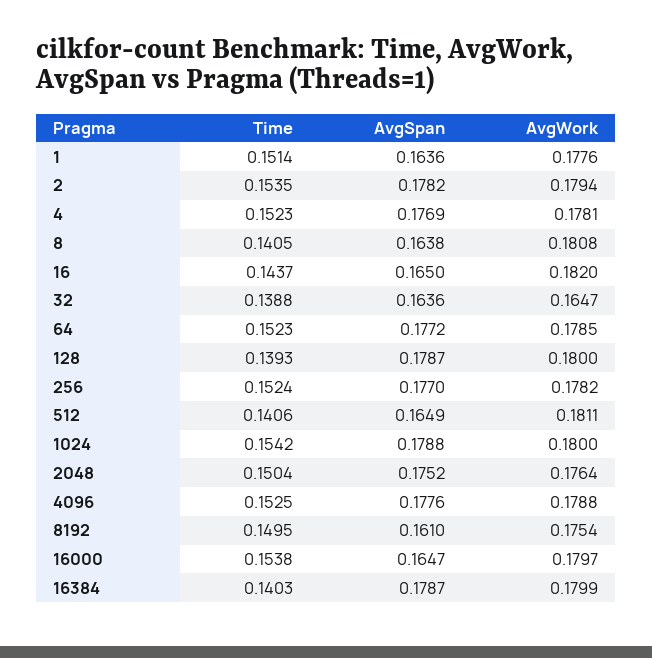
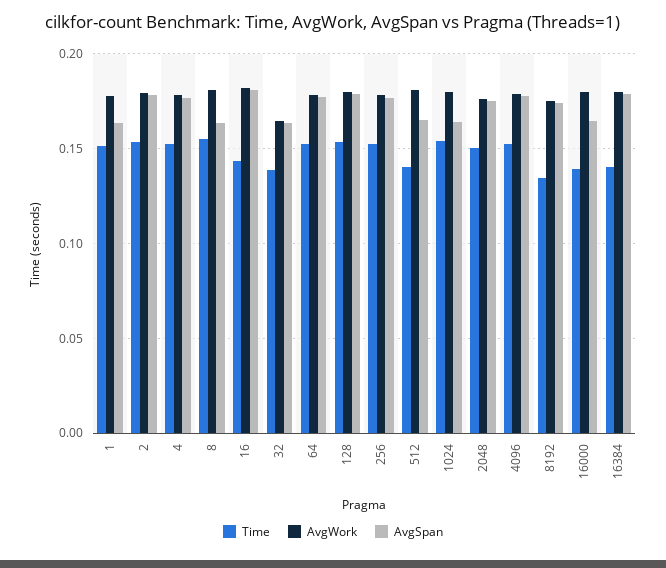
Time, 8: 0.1405 -> 0.155
AvgSpan, 16: 0.165 -> 0.18
Time, 128: 0.1393 -> 0.155
AvgSpan, 1024: 0.1788 -> 0.165
Time, 8192: 0.1495 -> 0.135
AvgSpan, 8192: 0.161 -> 0.175
Time, 16000: 0.1538 -> 0.14

